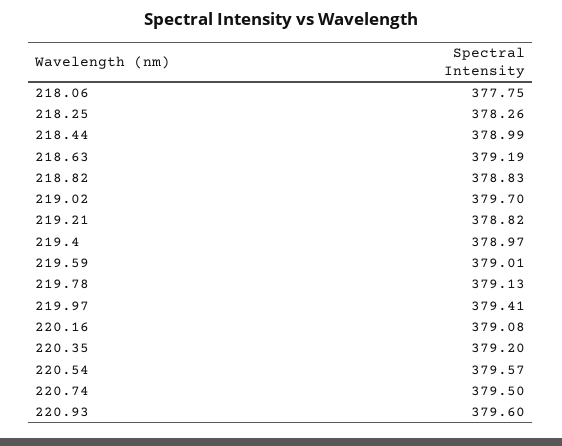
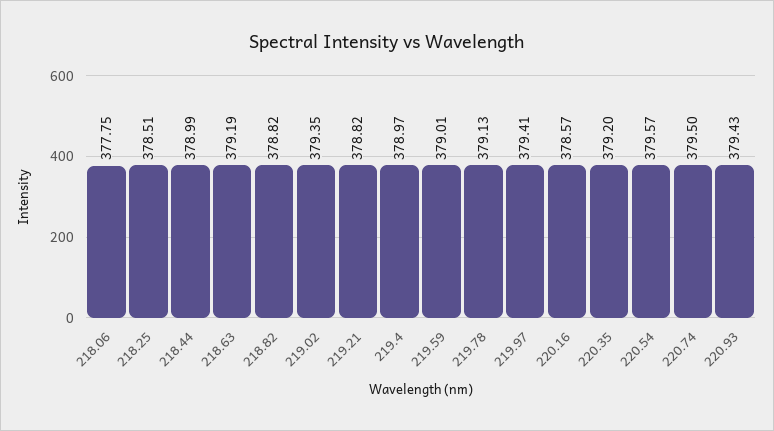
218.25: 378.26 -> 378.51
218.82: 378.83 -> 378.82
219.02: 379.7 -> 379.35
220.16: 379.08 -> 378.57
220.93: 379.6 -> 379.43

